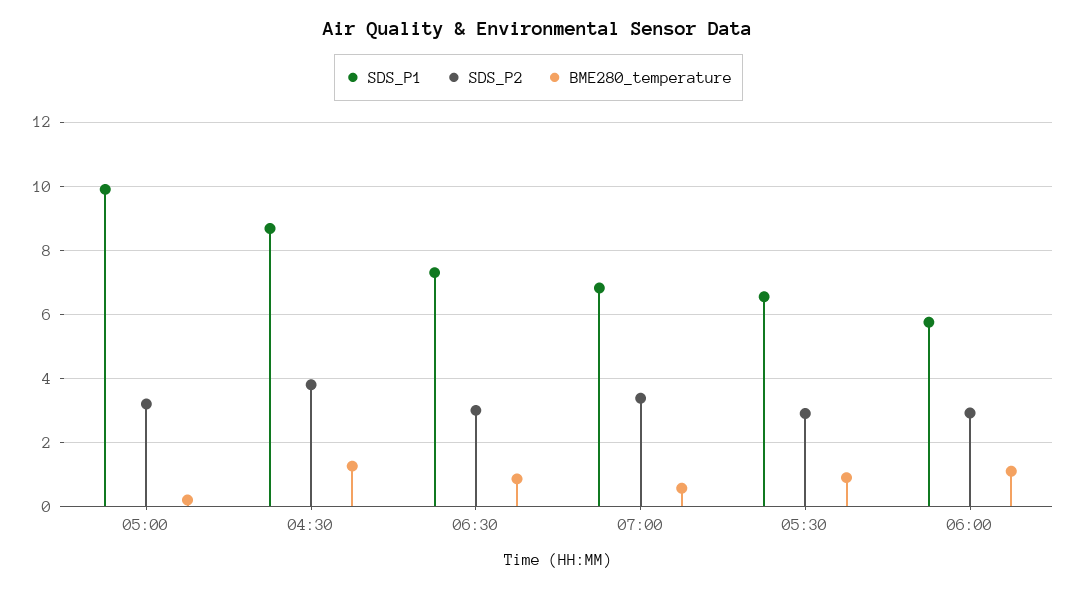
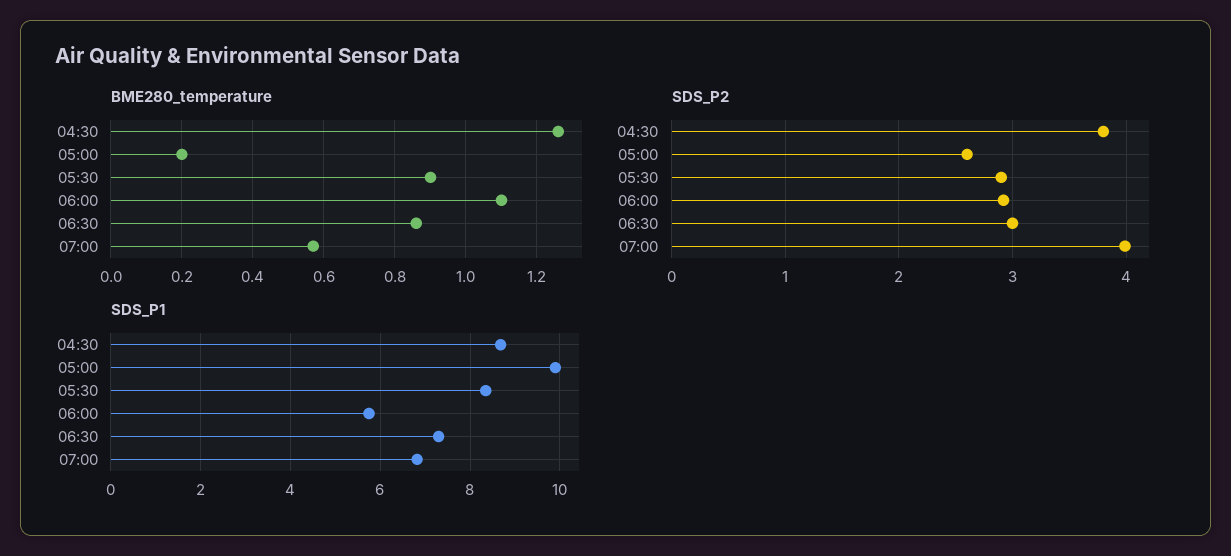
SDS_P2, 05:00: 3.2 -> 2.6
SDS_P2, 07:00: 3.4 -> 4
SDS_P1, 05:30: 6.6 -> 8.4

